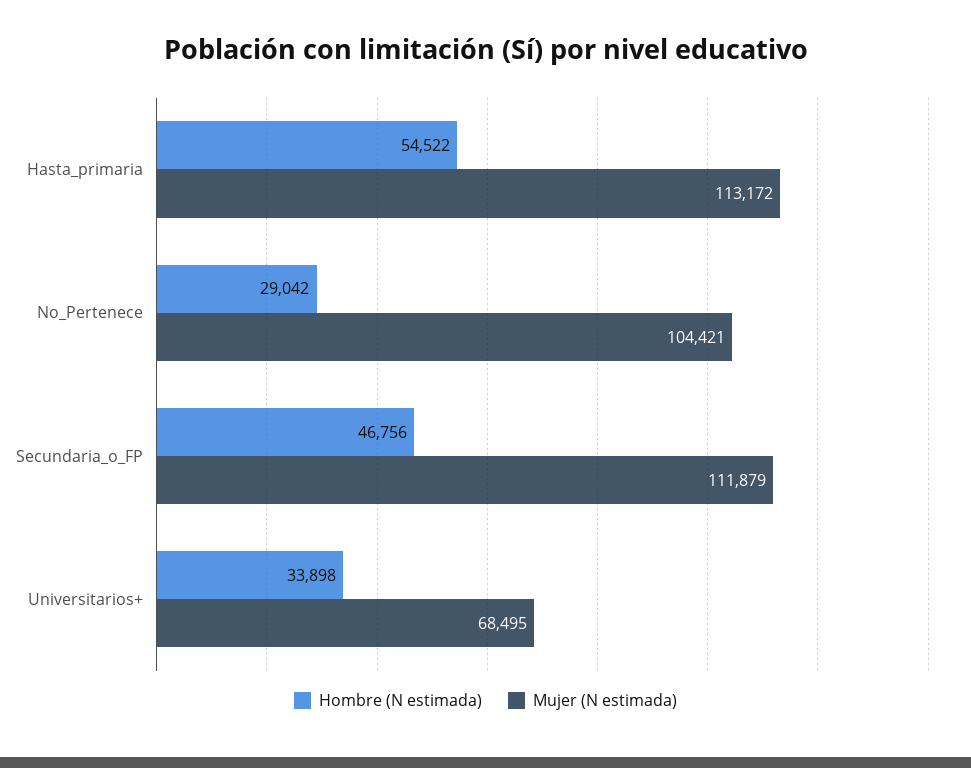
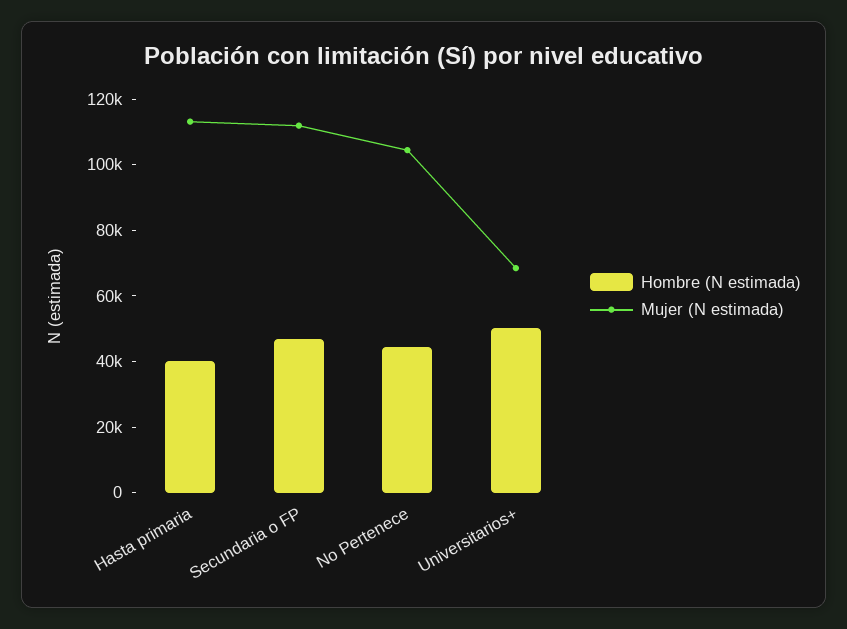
Hombre (N estimada), Hasta_primaria: 54522 -> 40000
Hombre (N estimada), No_Pertenece: 29042 -> 45000
Hombre (N estimada), Universitarios+: 33898 -> 50000

